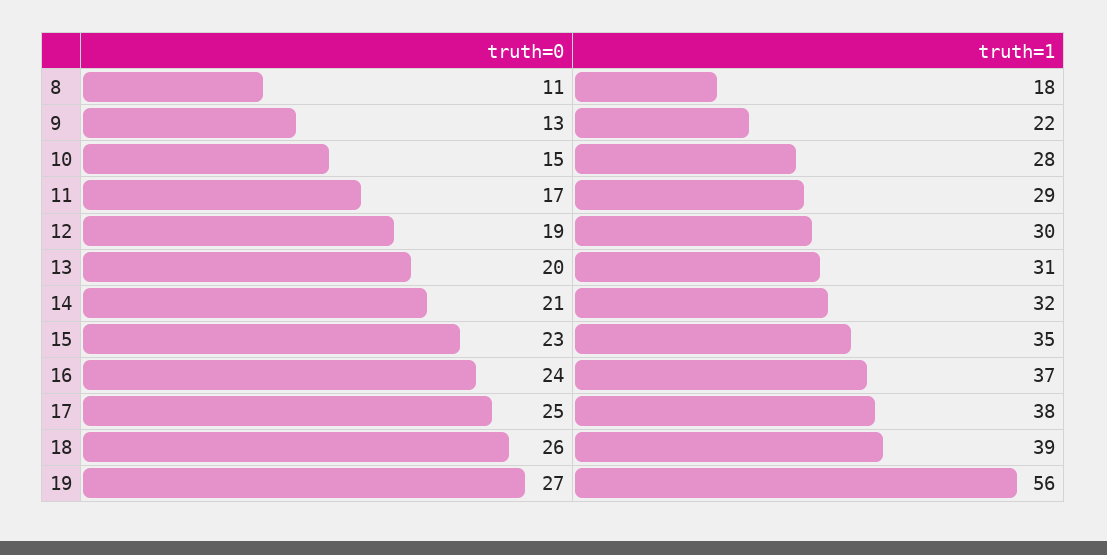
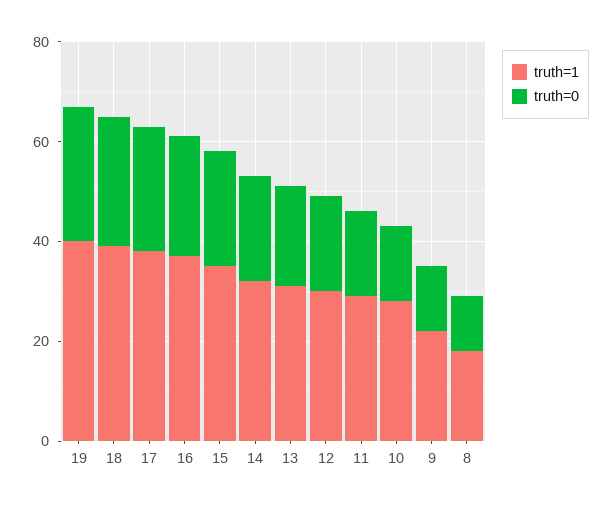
truth=1, 19: 56 -> 40

